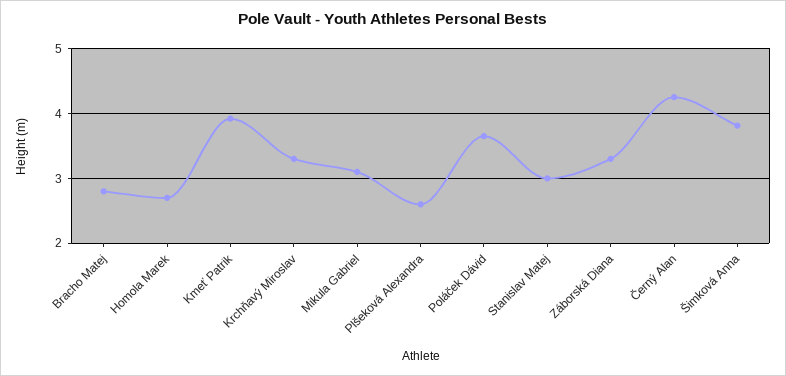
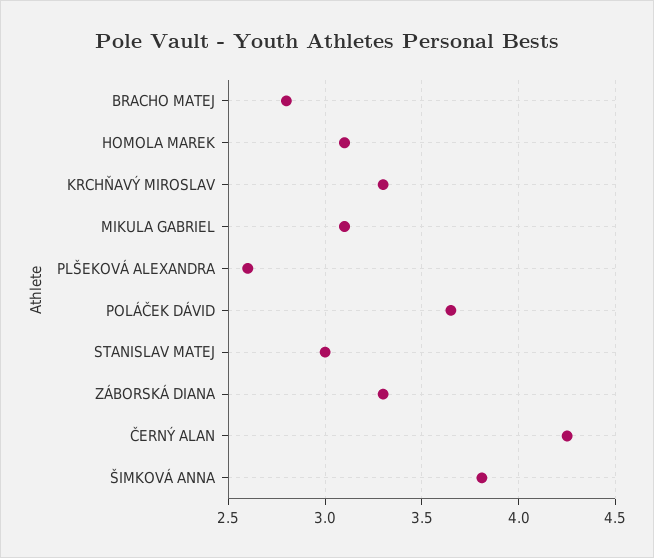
Homola Marek: 2.7 -> 3.1
Kmeť Patrik: 3.9 -> none

